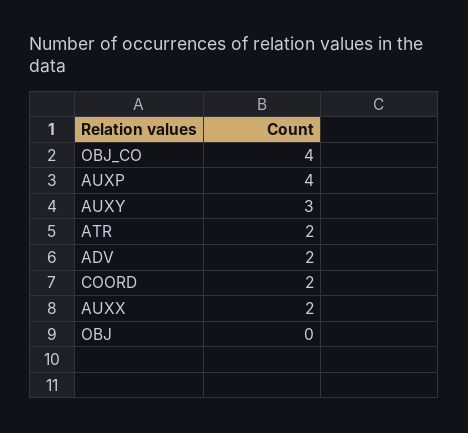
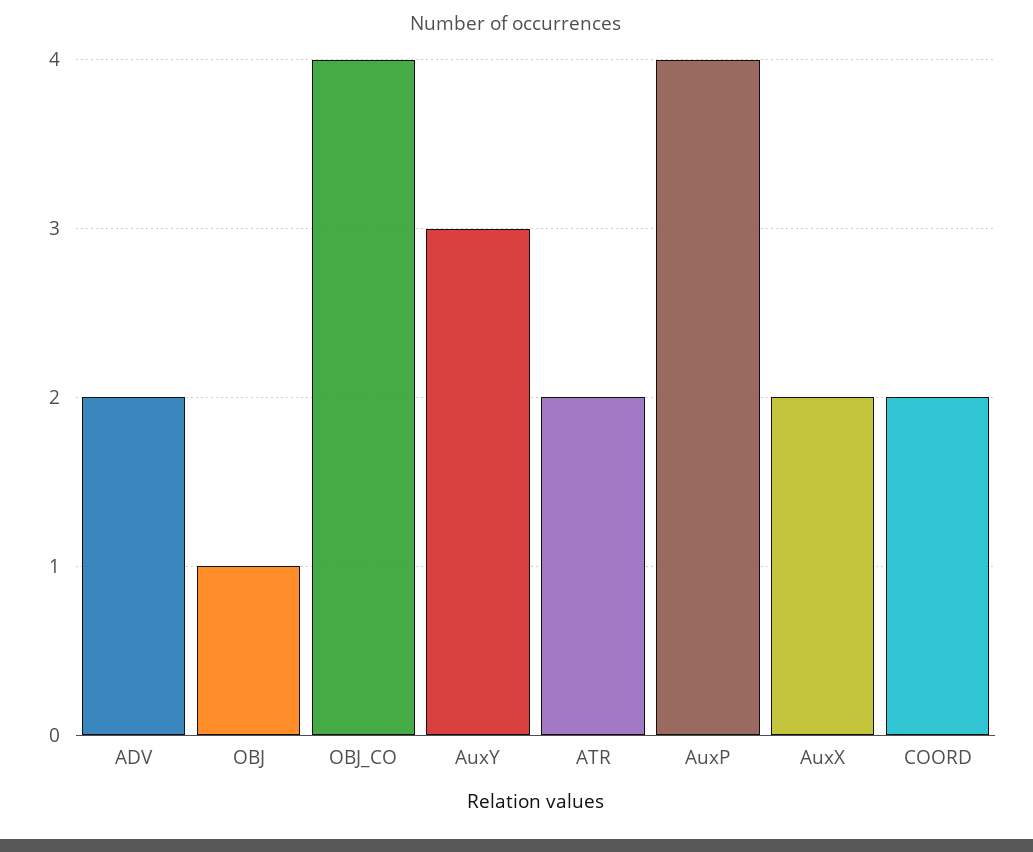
OBJ: 0 -> 1

